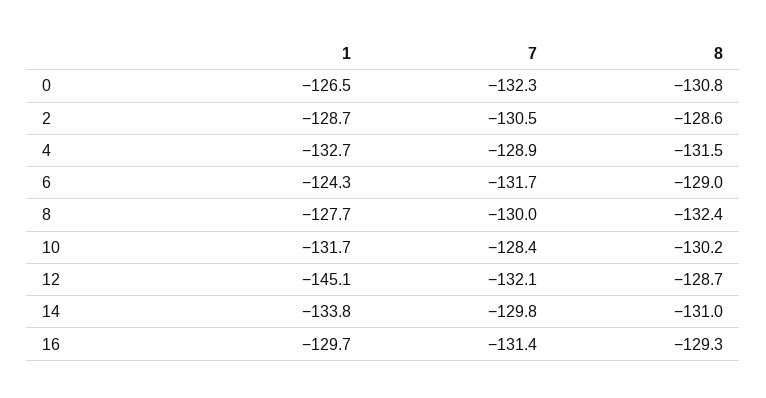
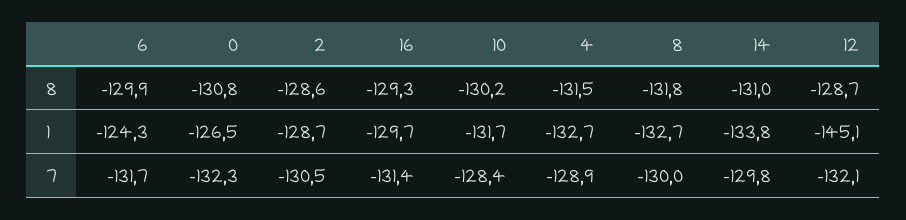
8, 6: -129 -> -129.9
1, 8: -127.7 -> -132.7
8, 8: -132.4 -> -131.8

